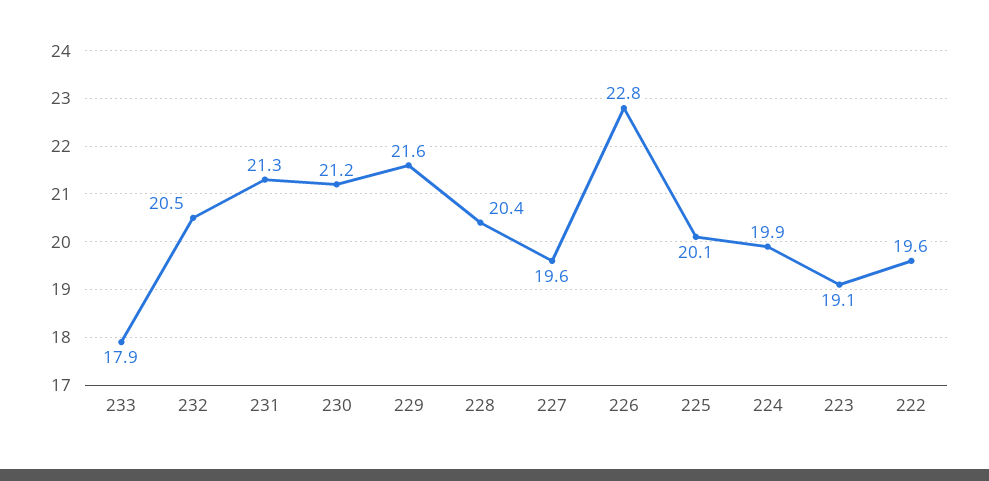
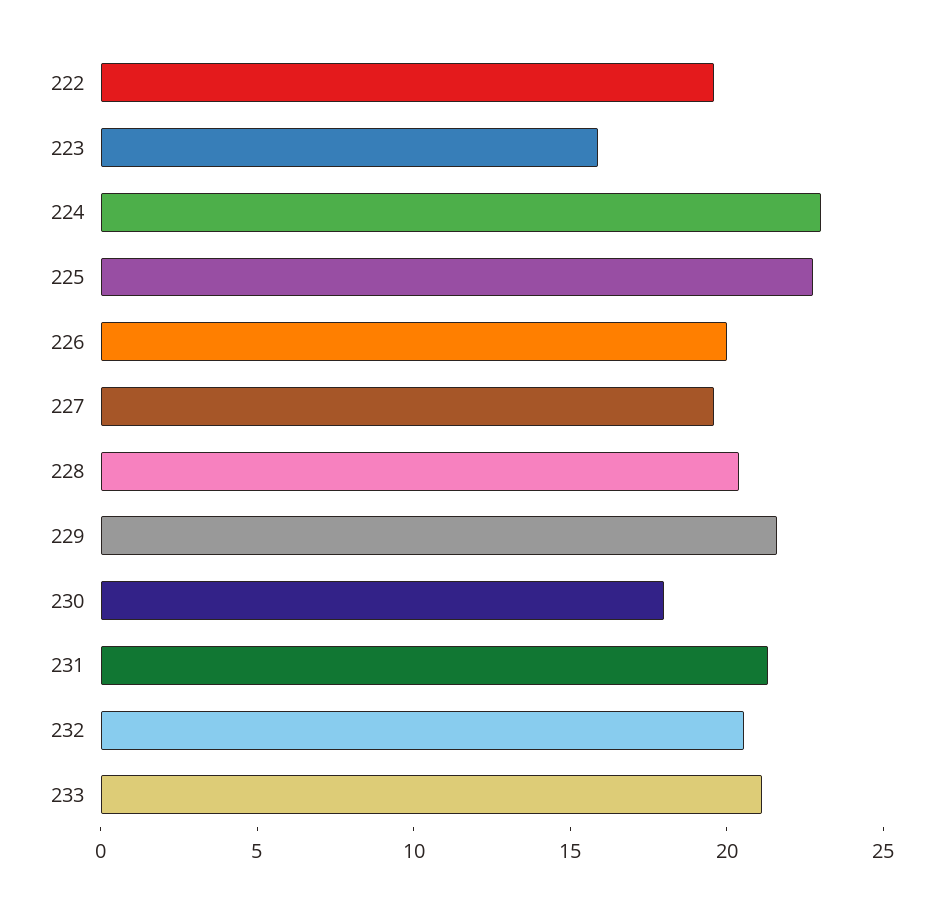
233: 17.9 -> 21
230: 21.2 -> 18
226: 22.8 -> 20
225: 20.1 -> 23
224: 19.9 -> 23
223: 19.1 -> 16

